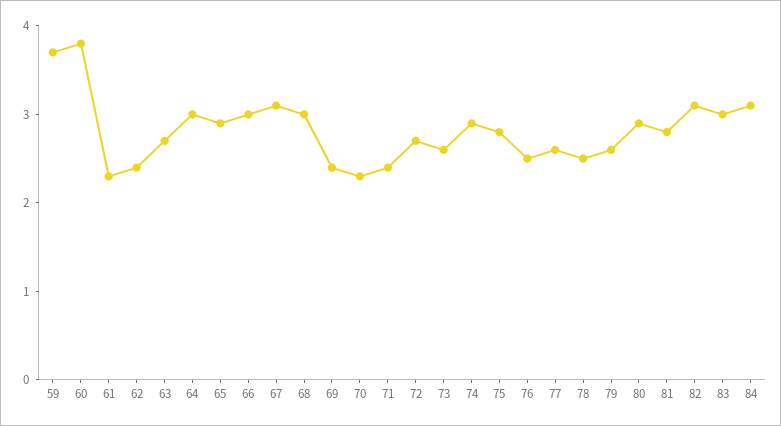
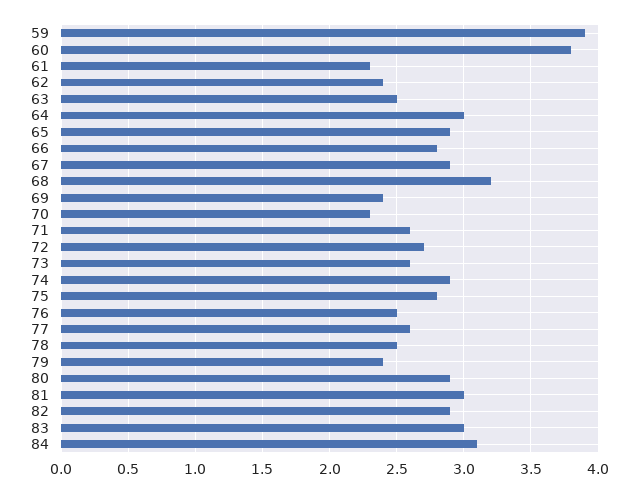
59: 3.7 -> 3.9
63: 2.7 -> 2.5
66: 3 -> 2.8
67: 3.1 -> 2.9
68: 3 -> 3.2
71: 2.4 -> 2.6
79: 2.6 -> 2.4
81: 2.8 -> 3
82: 3.1 -> 2.9

